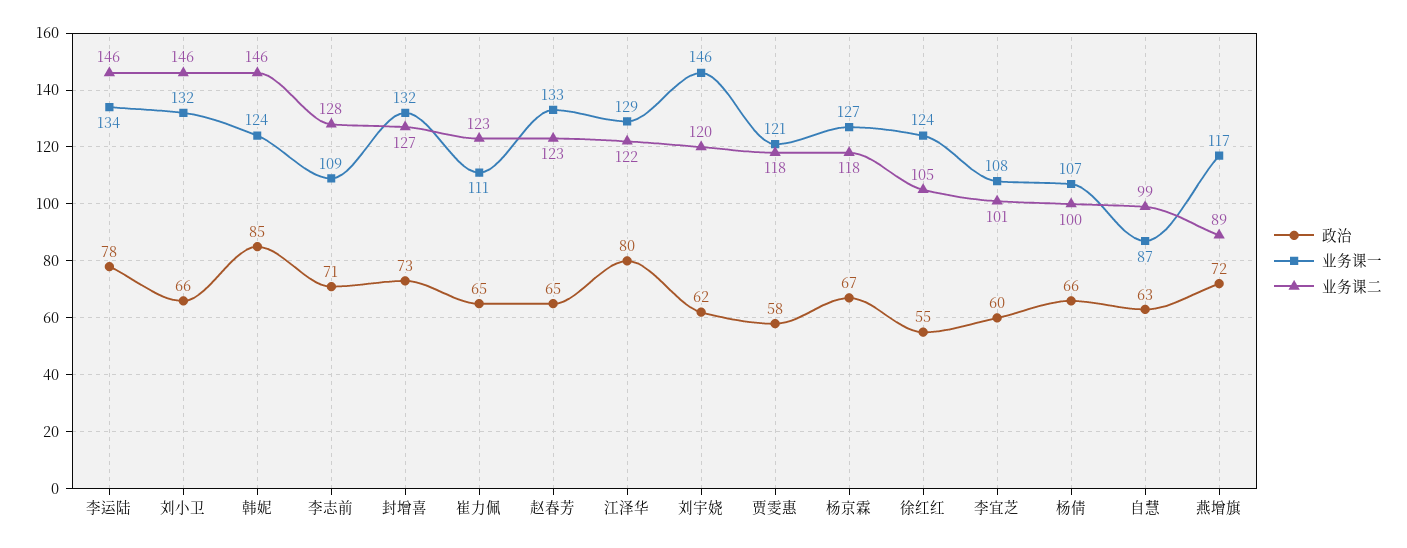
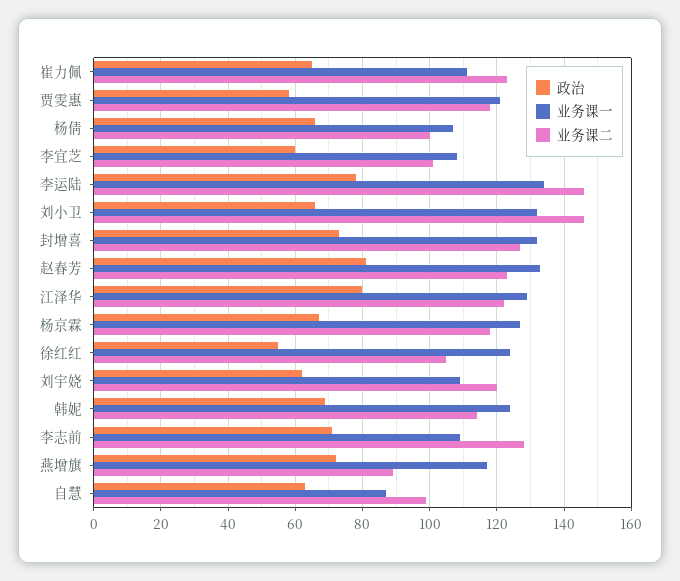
政治, 韩妮: 85 -> 70
业务课二, 韩妮: 146 -> 115
政治, 赵春芳: 65 -> 80
业务课一, 刘宇娆: 146 -> 110

